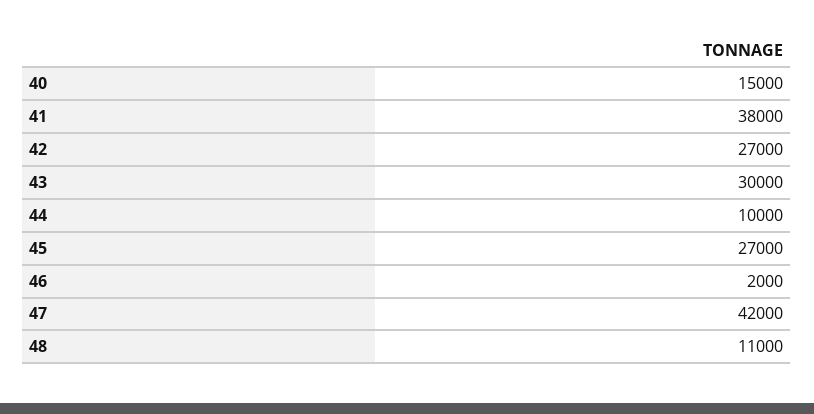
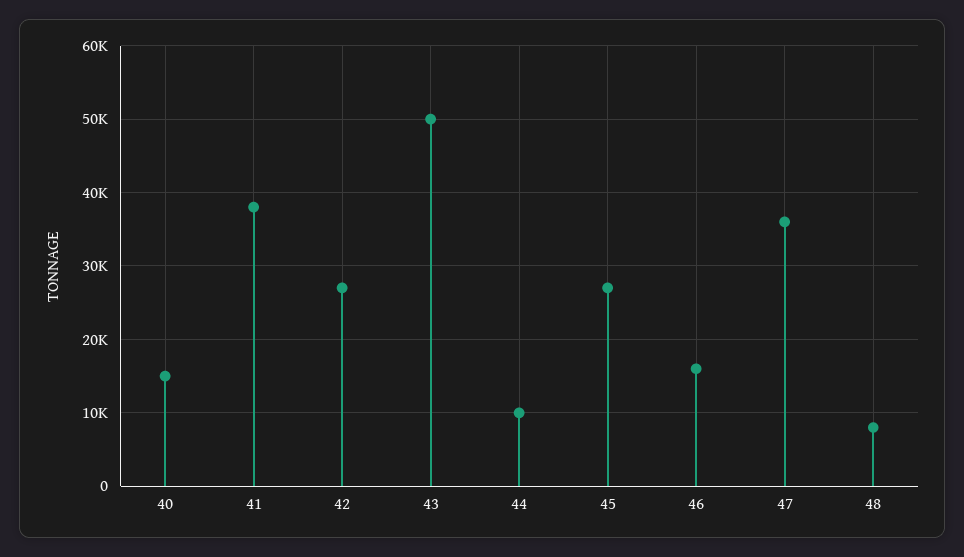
43: 30000 -> 50000
46: 2000 -> 16000
47: 42000 -> 36000
48: 11000 -> 8000

